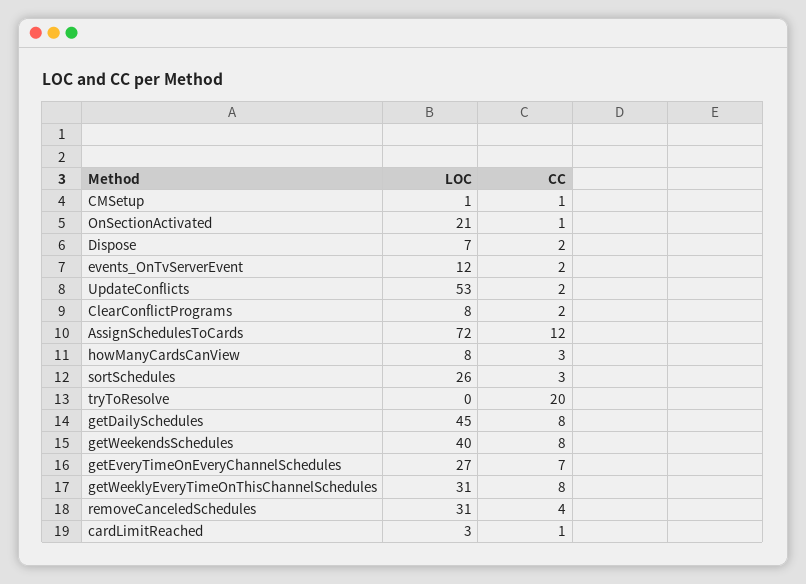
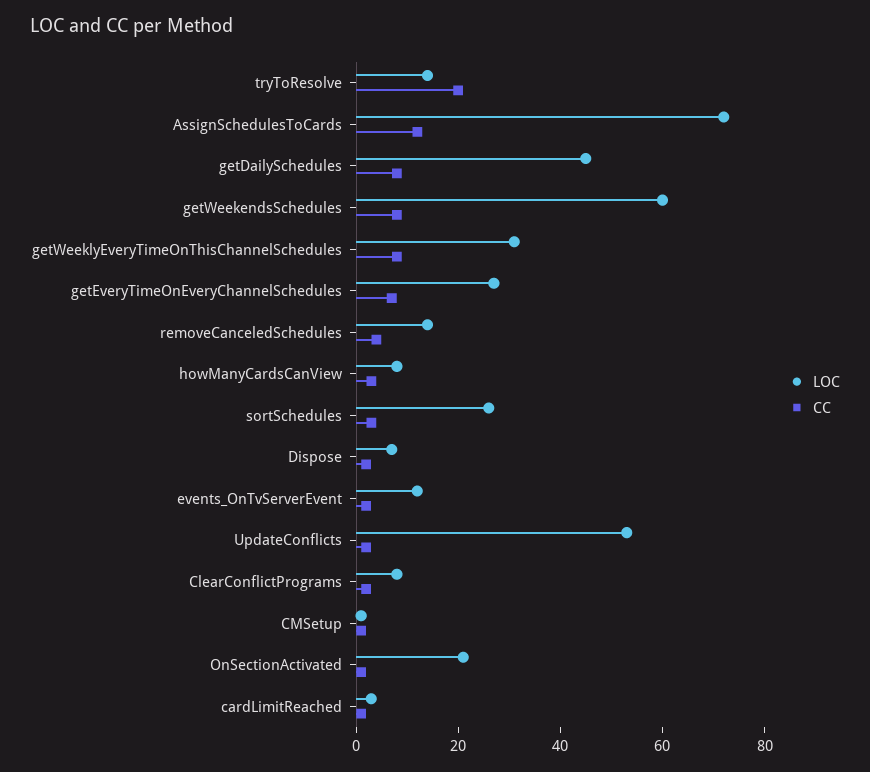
LOC, tryToResolve: 0 -> 15
LOC, getWeekendsSchedules: 40 -> 60
LOC, removeCanceledSchedules: 31 -> 15

